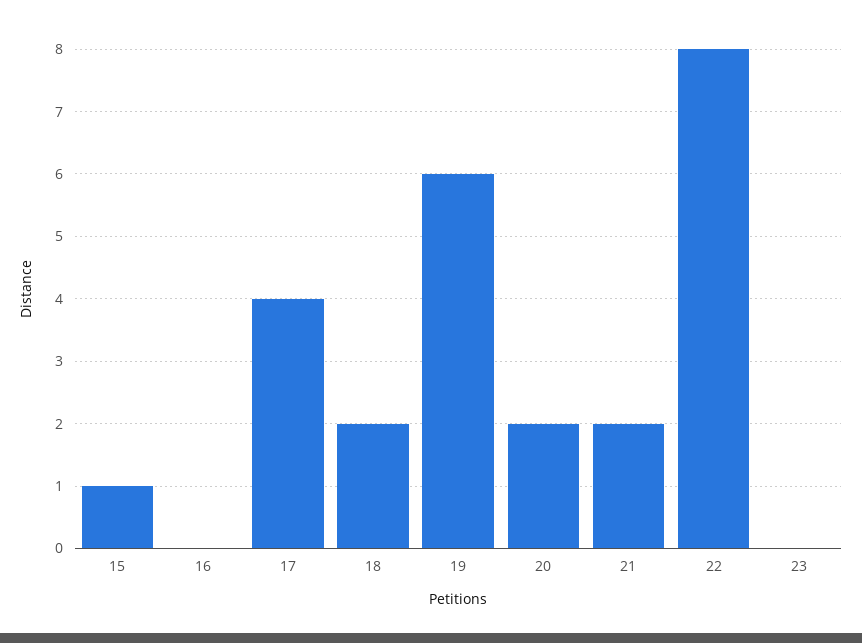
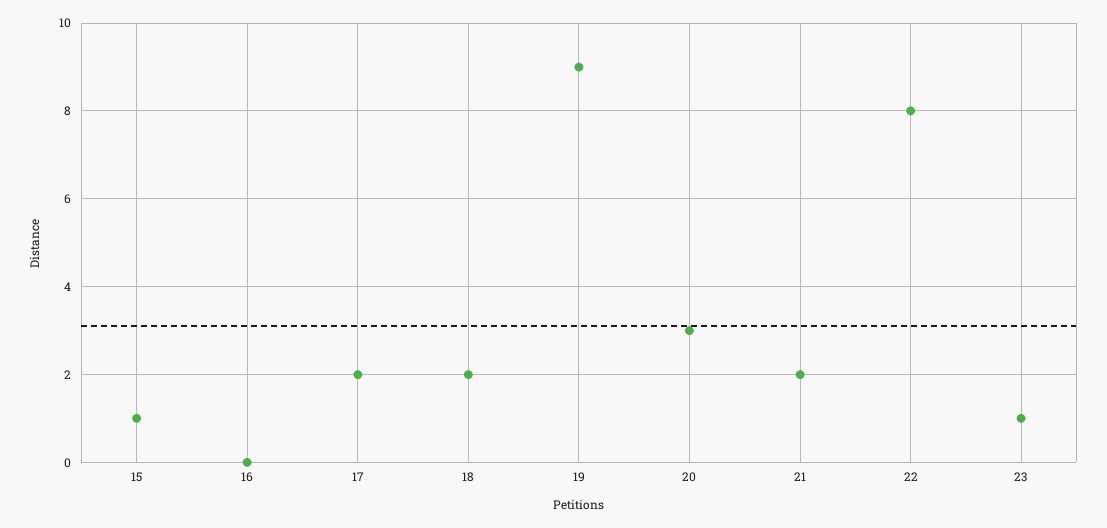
17: 4 -> 2
19: 6 -> 9
20: 2 -> 3
23: 0 -> 1

